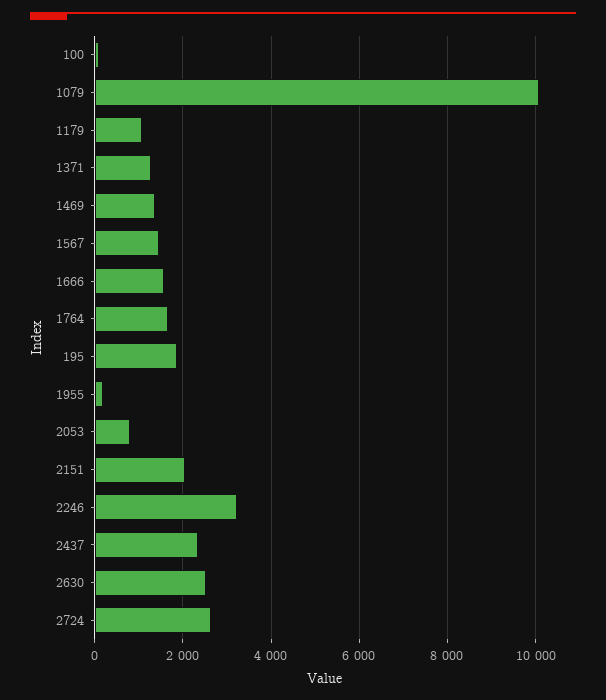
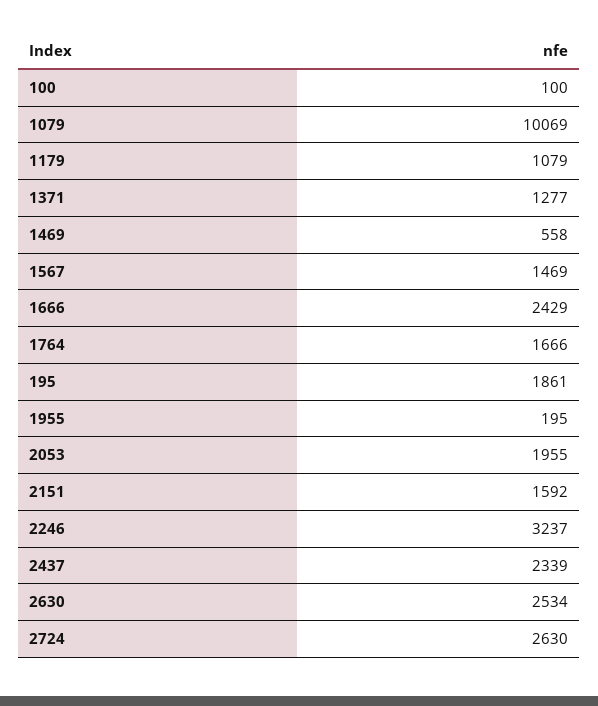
1469: 1400 -> 558
1666: 1600 -> 2429
2053: 800 -> 1955
2151: 2000 -> 1592

